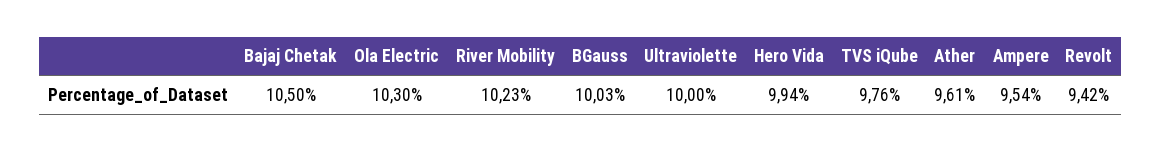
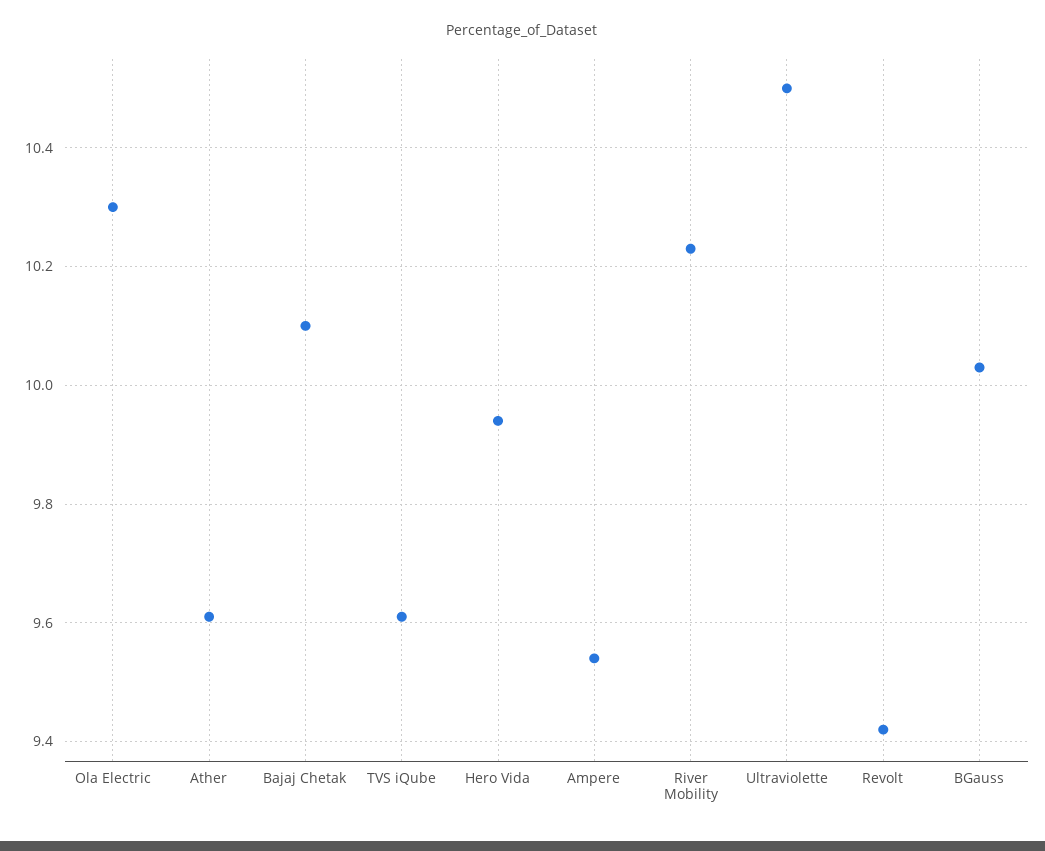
Bajaj Chetak: 10.5 -> 10.1
Ultraviolette: 10 -> 10.5
TVS iQube: 9.76 -> 9.6

